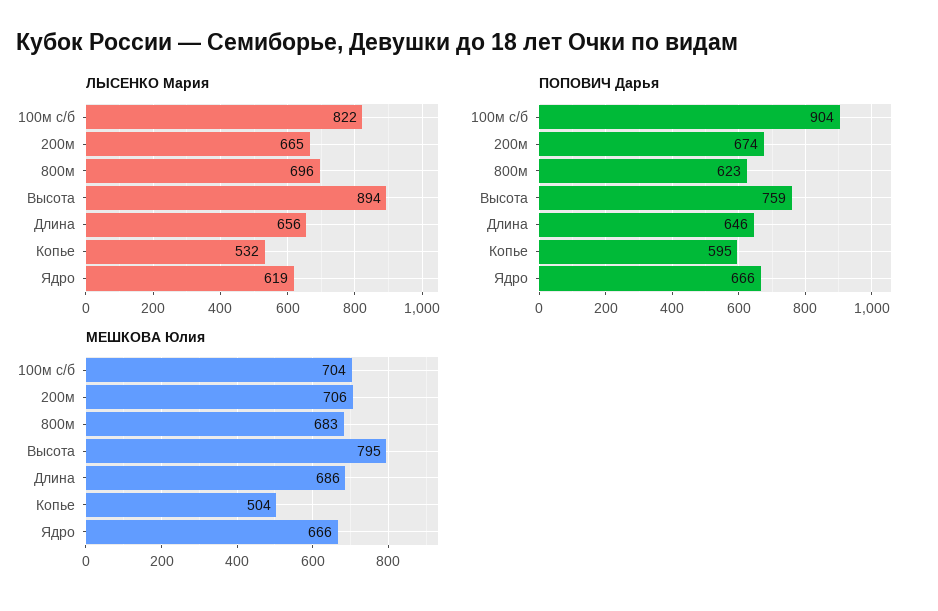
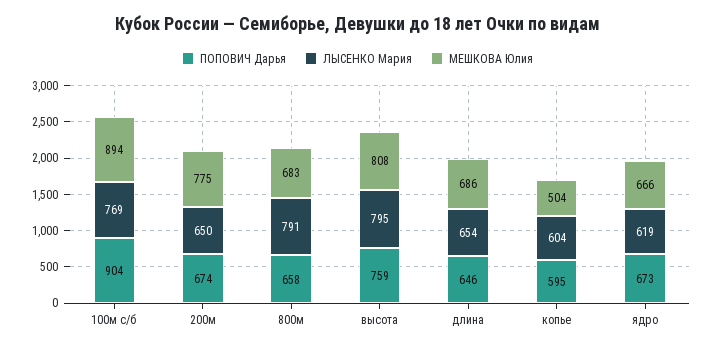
ЛЫСЕНКО Мария, 100м с/б: 822 -> 769
ЛЫСЕНКО Мария, 200м: 665 -> 650
ЛЫСЕНКО Мария, 800м: 696 -> 791
ЛЫСЕНКО Мария, Высота: 894 -> 795
ЛЫСЕНКО Мария, Длина: 656 -> 654
ЛЫСЕНКО Мария, Копье: 532 -> 604
ПОПОВИЧ Дарья, 800м: 623 -> 658
ПОПОВИЧ Дарья, Ядро: 666 -> 673
МЕШКОВА Юлия, 100м с/б: 704 -> 894
МЕШКОВА Юлия, 200м: 706 -> 775
МЕШКОВА Юлия, Высота: 795 -> 808

